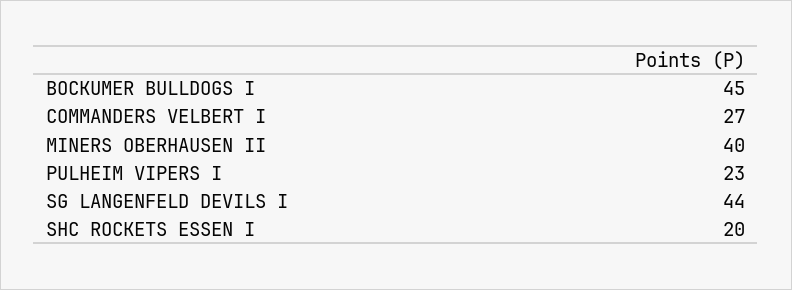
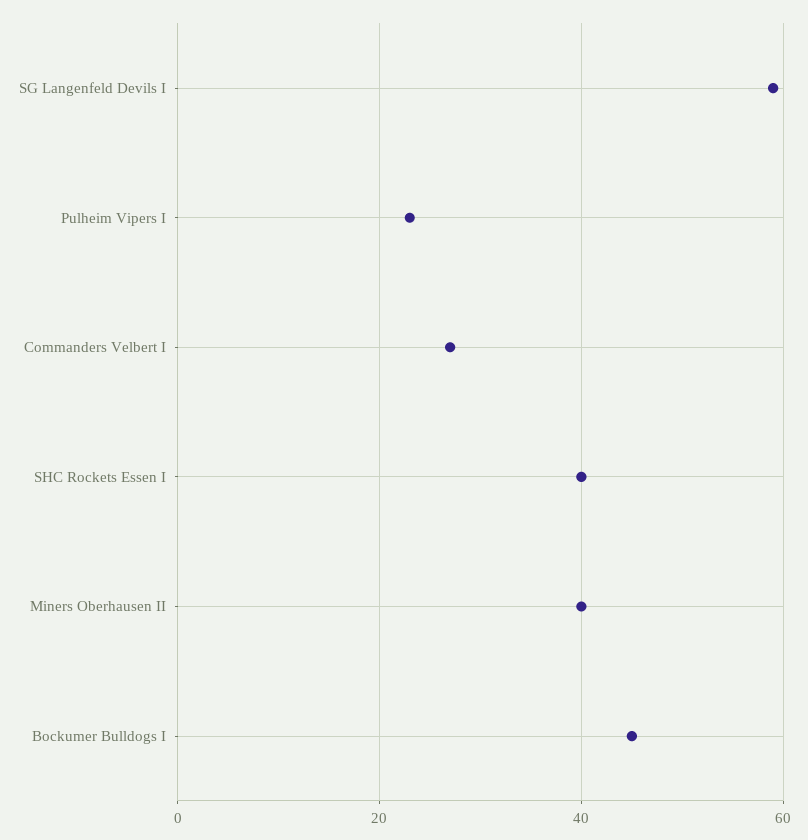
SG LANGENFELD DEVILS I: 44 -> 60
SHC ROCKETS ESSEN I: 20 -> 40

